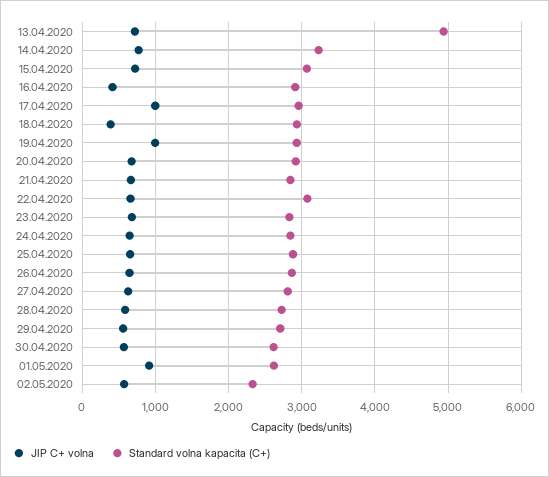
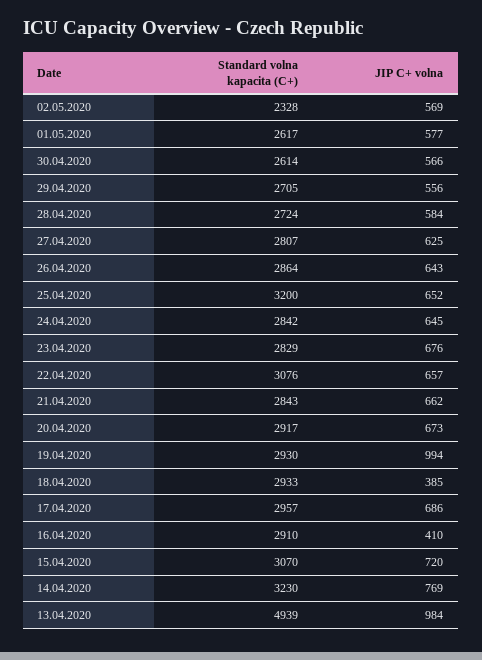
JIP C+ volna, 13.04.2020: 700 -> 984
JIP C+ volna, 17.04.2020: 1000 -> 686
Standard volna kapacita (C+), 25.04.2020: 2900 -> 3200
JIP C+ volna, 01.05.2020: 900 -> 577

